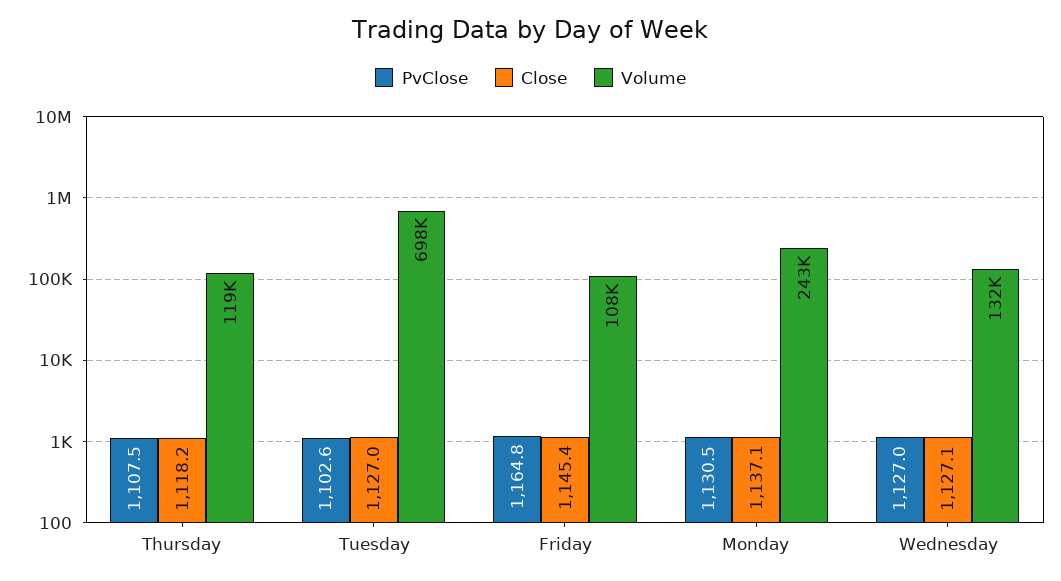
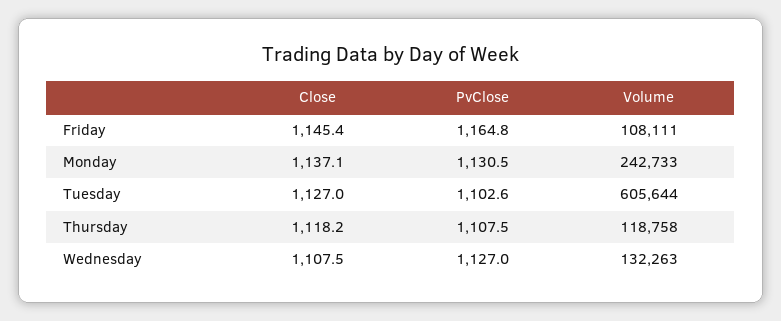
Volume, Tuesday: 698000 -> 605644
Close, Wednesday: 1127.1 -> 1107.5

